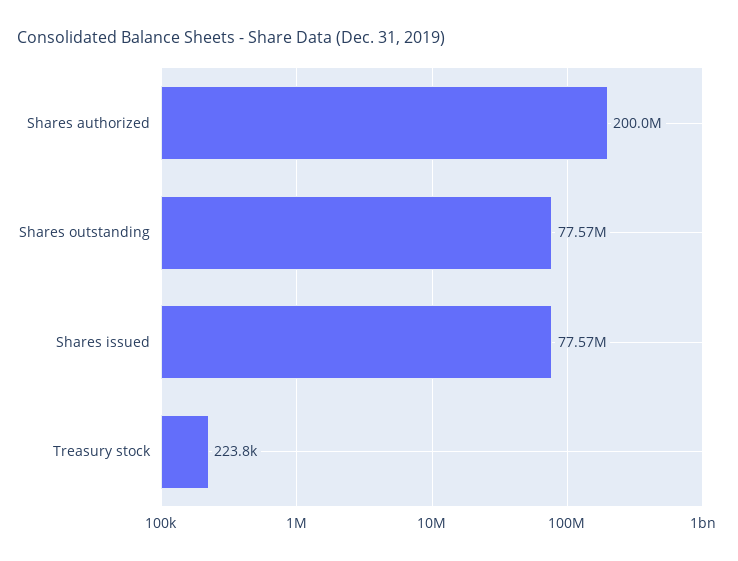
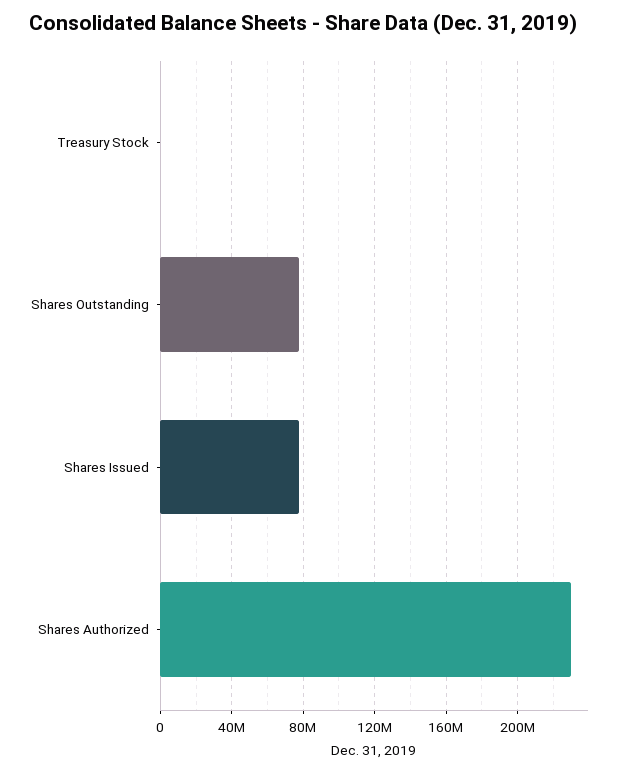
Shares authorized: 200000000 -> 230000000

